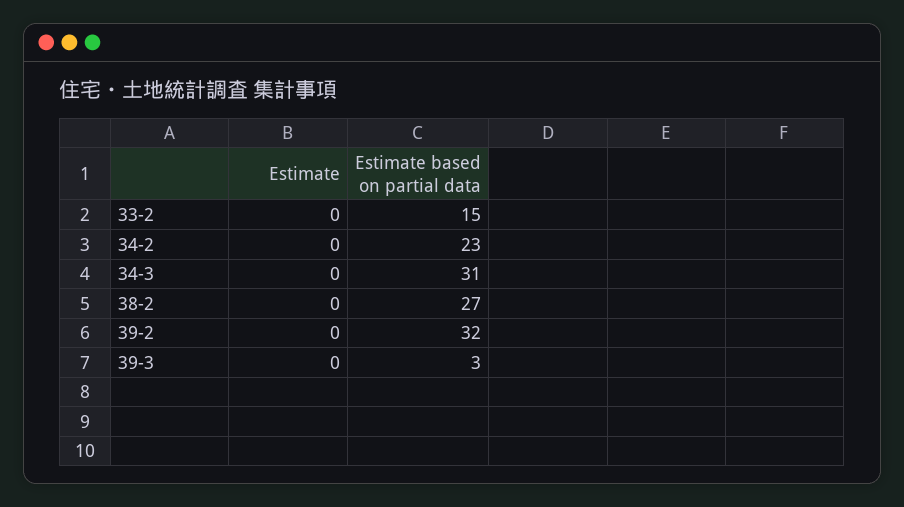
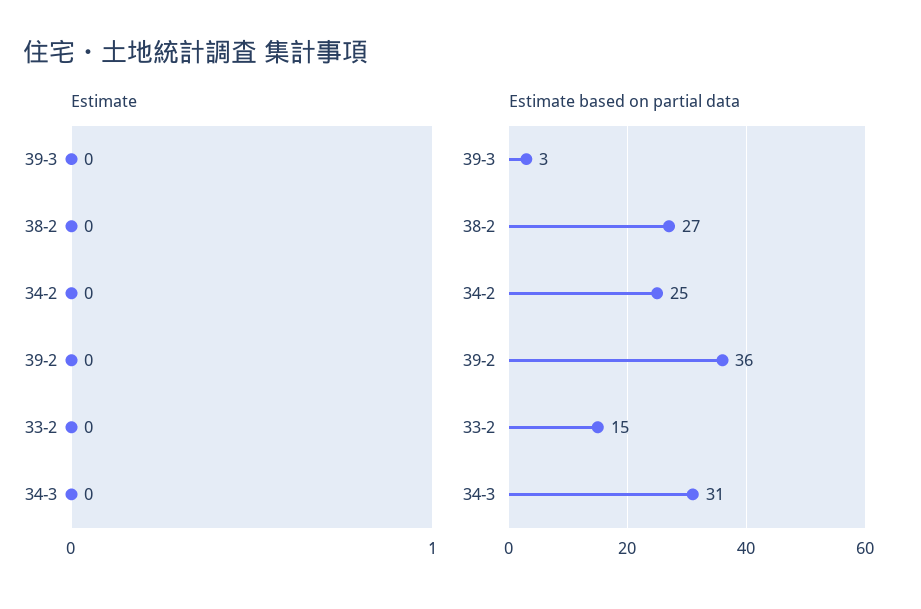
Estimate based on partial data, 34-2: 23 -> 25
Estimate based on partial data, 39-2: 32 -> 36

